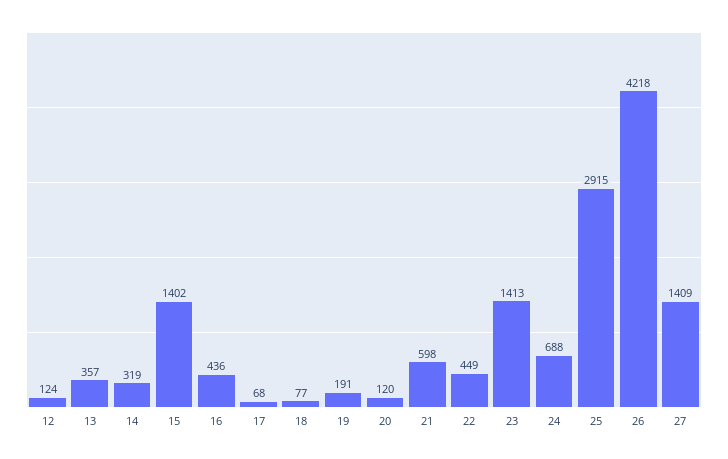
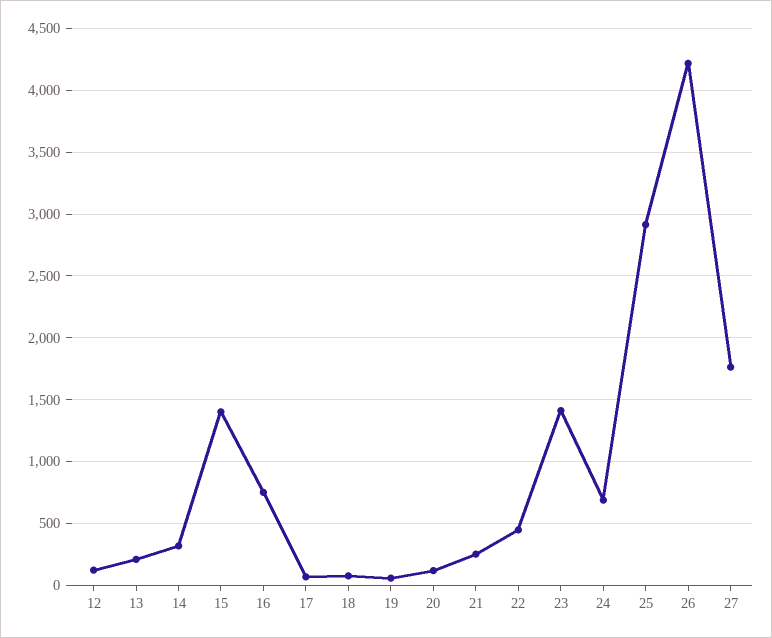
13: 357 -> 200
16: 436 -> 750
19: 191 -> 50
21: 598 -> 250
27: 1409 -> 1750

